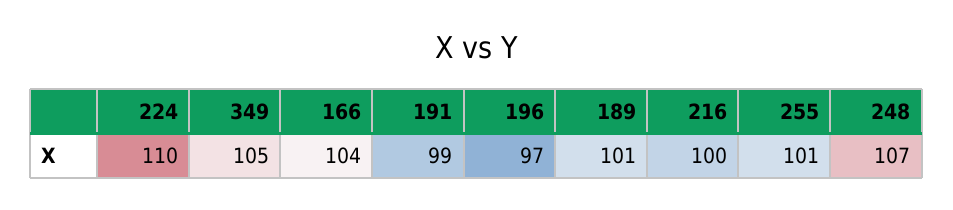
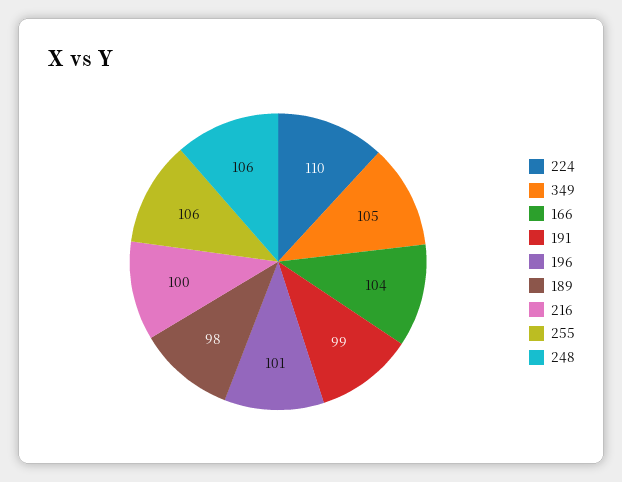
196: 97 -> 101
189: 101 -> 98
255: 101 -> 106
248: 107 -> 106

